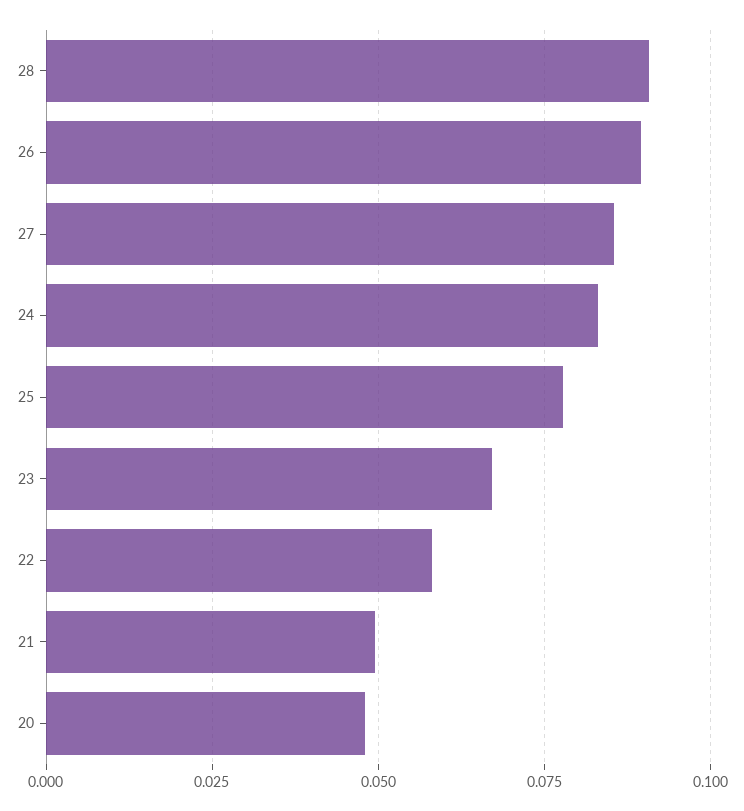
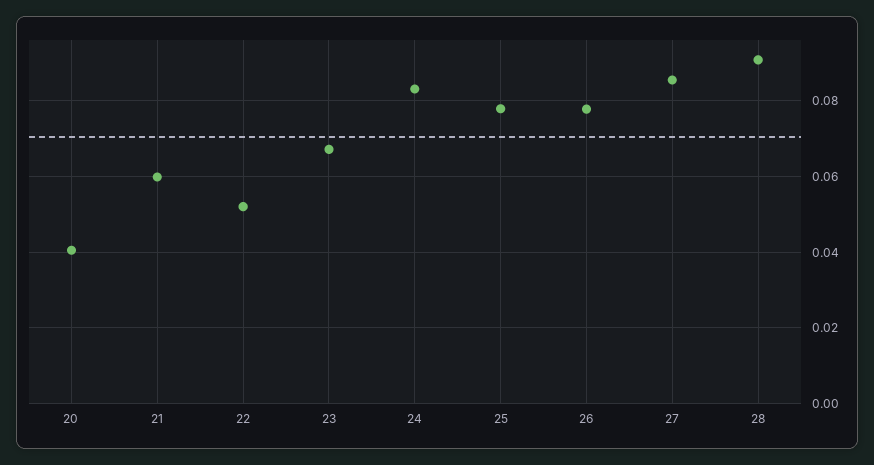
26: 0.09 -> 0.078
22: 0.0575 -> 0.052
21: 0.05 -> 0.06
20: 0.0475 -> 0.04

